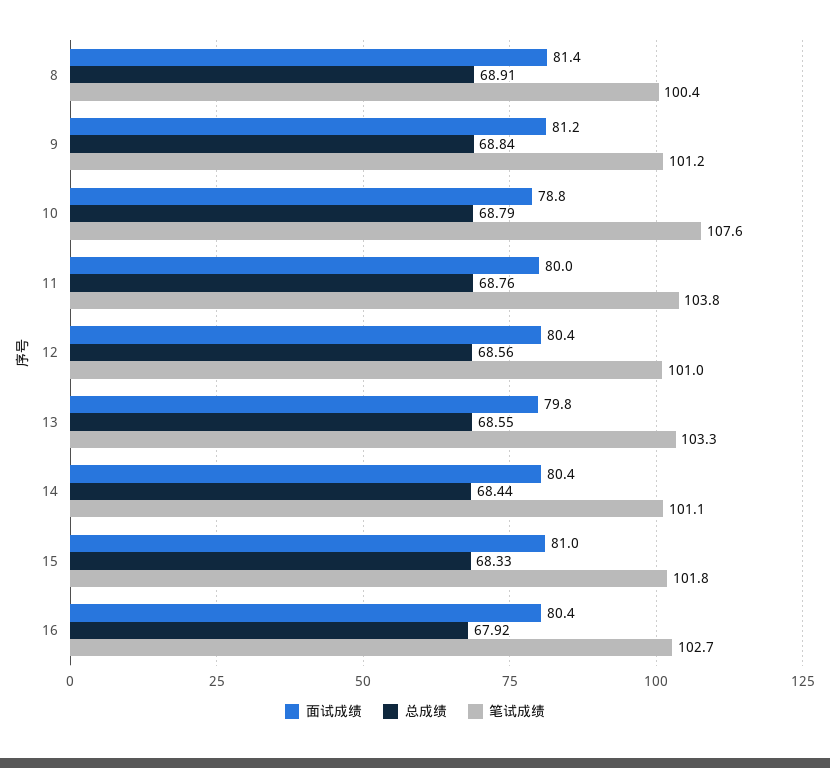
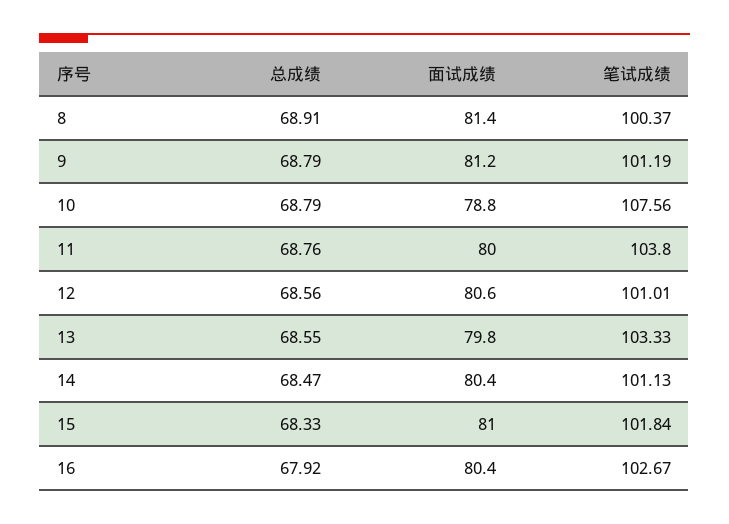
总成绩, 9: 68.84 -> 68.79
面试成绩, 12: 80.4 -> 80.6
总成绩, 14: 68.44 -> 68.47

